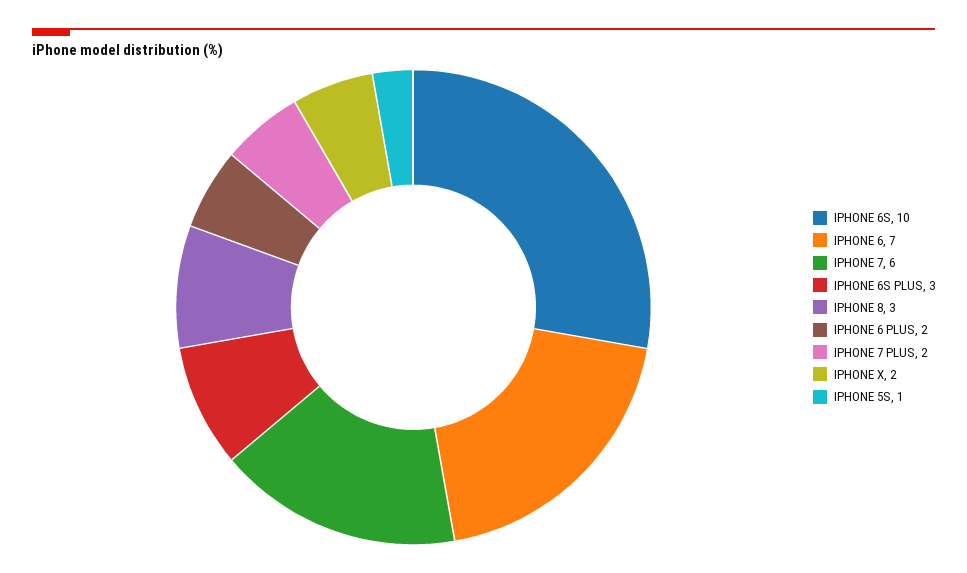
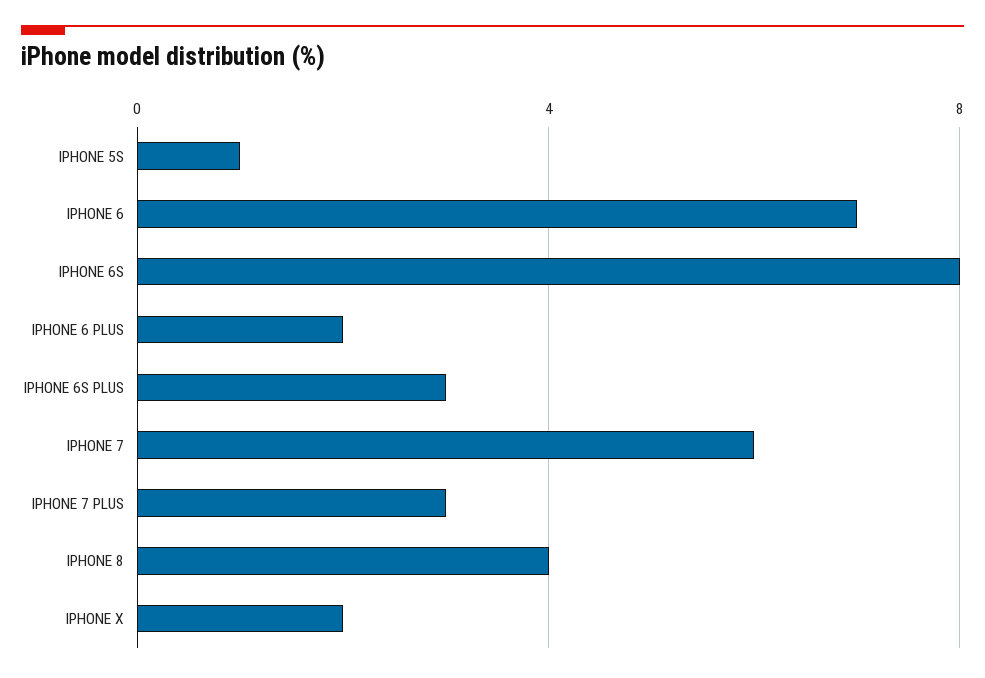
IPHONE 6S: 10 -> 8
IPHONE 8: 3 -> 4
IPHONE 7 PLUS: 2 -> 3

